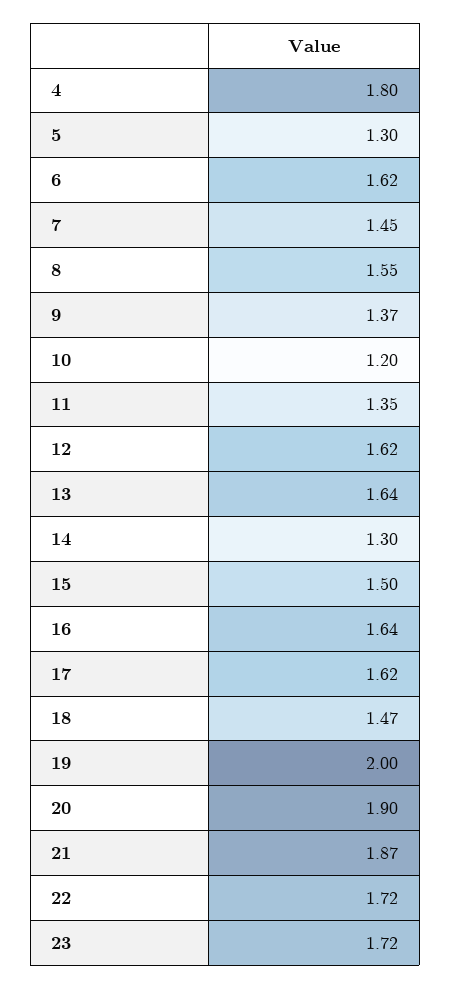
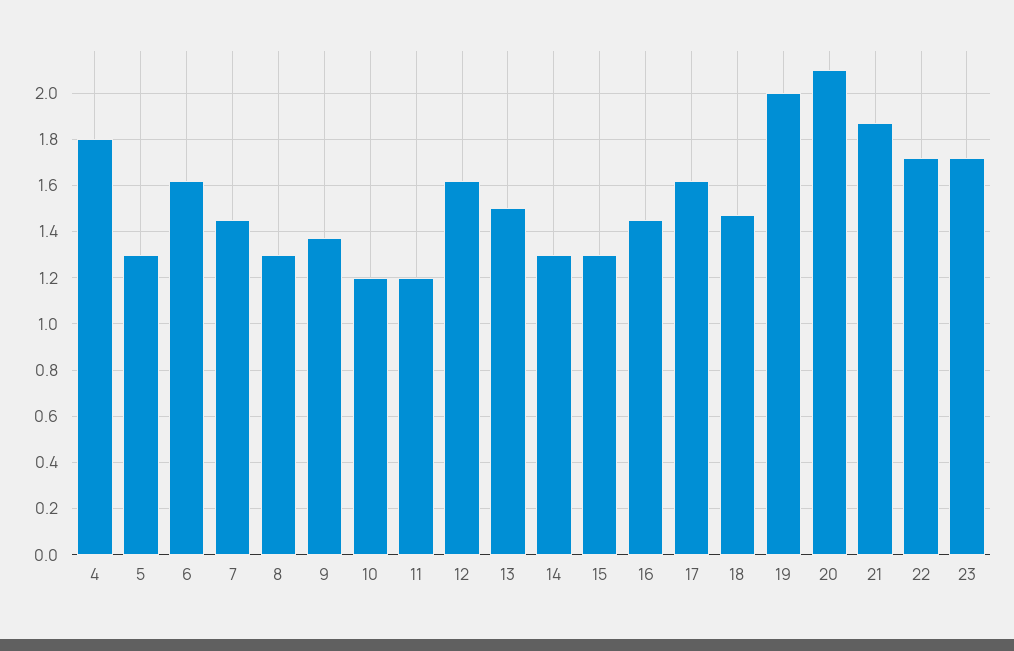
8: 1.55 -> 1.3
11: 1.35 -> 1.2
13: 1.64 -> 1.5
15: 1.5 -> 1.3
16: 1.64 -> 1.45
20: 1.9 -> 2.1

